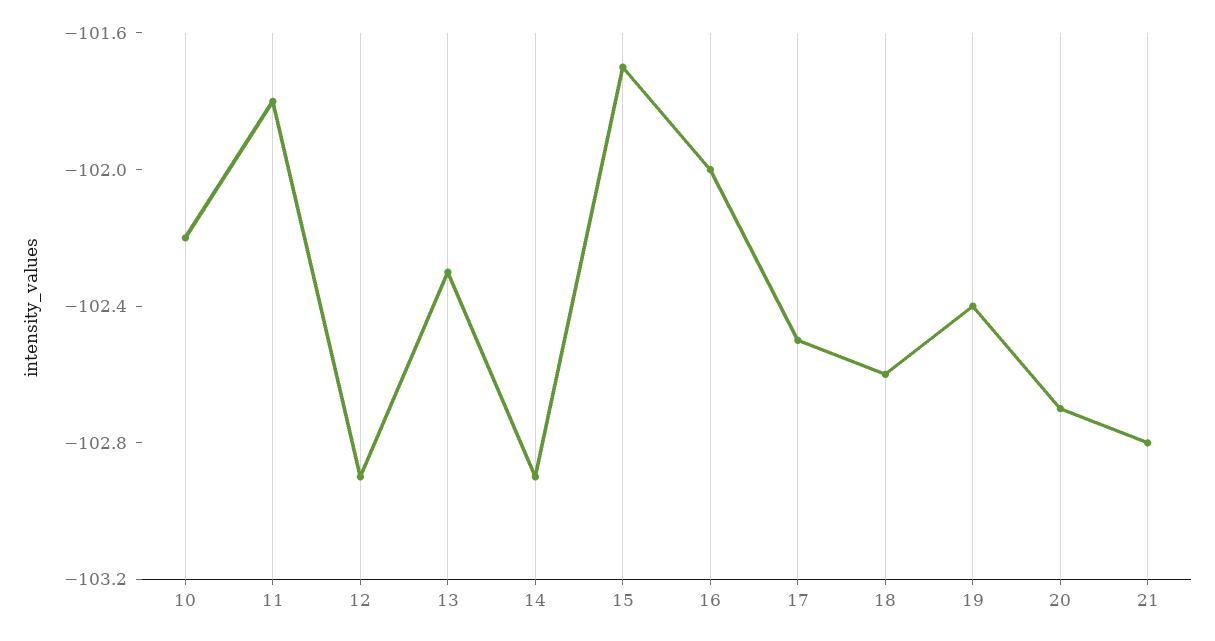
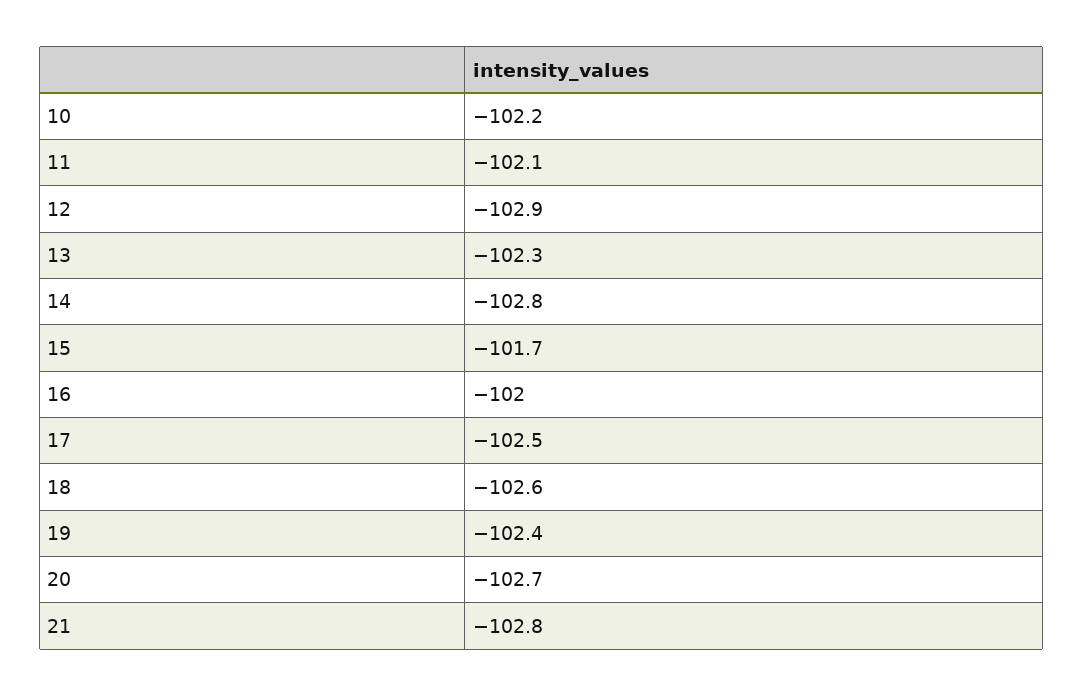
11: -101.8 -> -102.1
14: -102.9 -> -102.8

